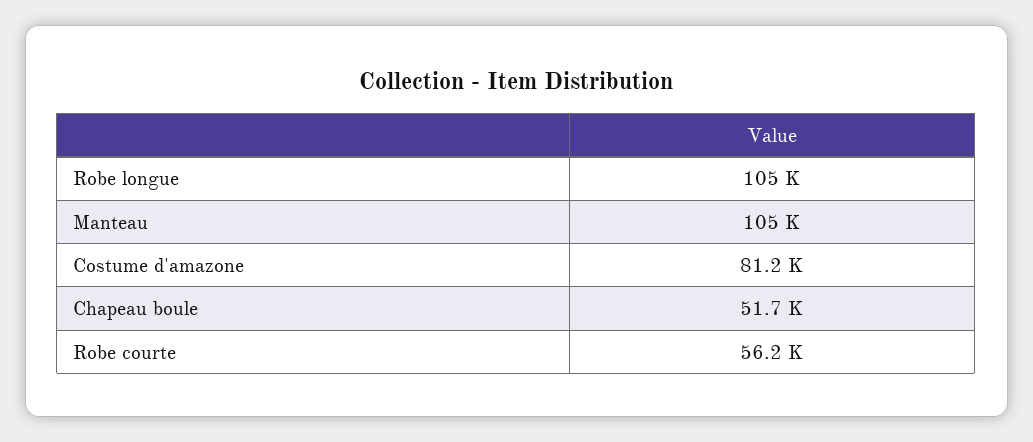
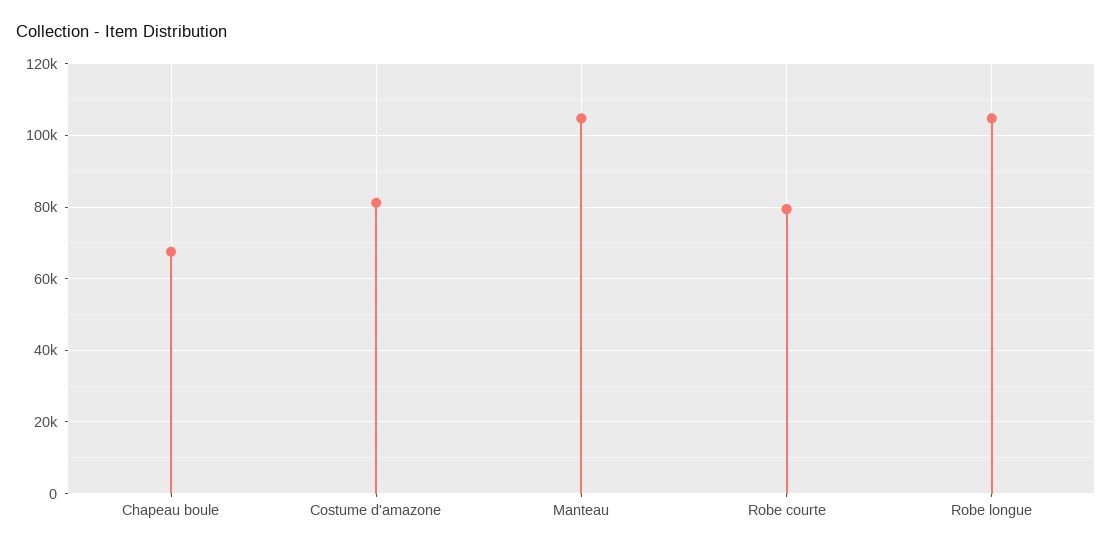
Chapeau boule: 51700 -> 68000
Robe courte: 56200 -> 80000

